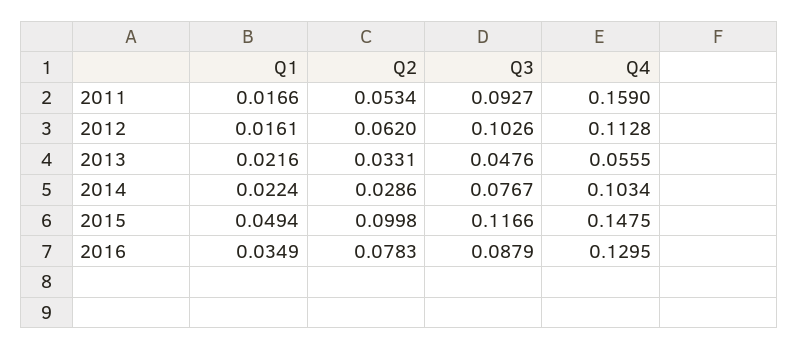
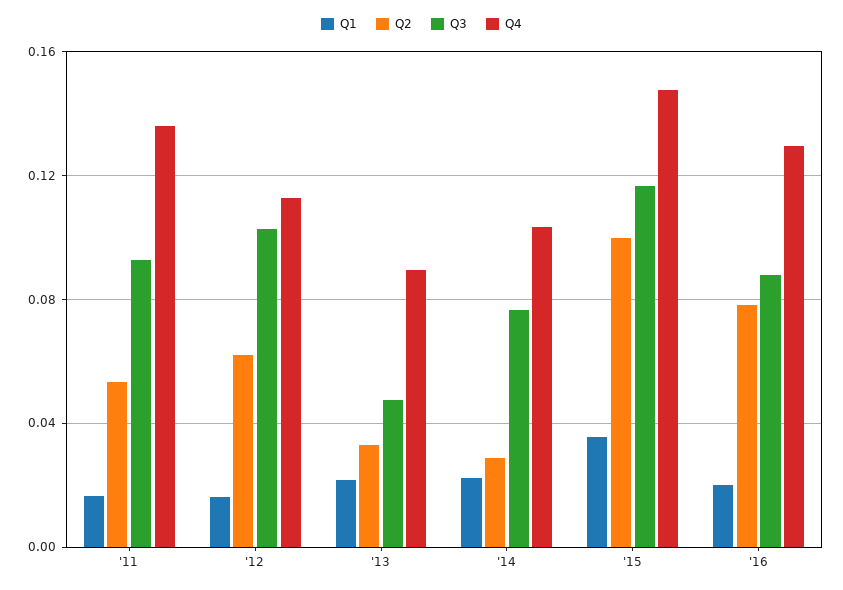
Q4, 2011: 0.159 -> 0.135
Q4, 2013: 0.0555 -> 0.09
Q1, 2015: 0.0494 -> 0.035
Q1, 2016: 0.0349 -> 0.02

